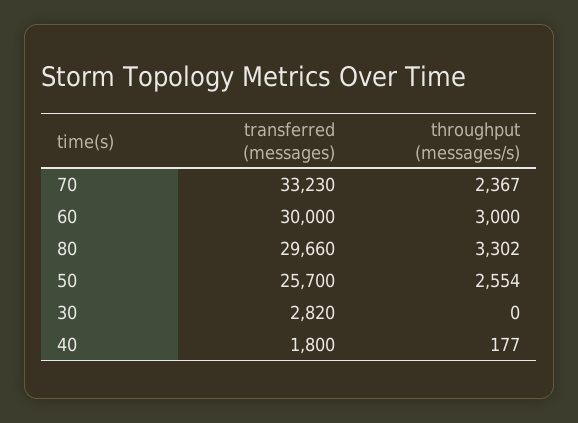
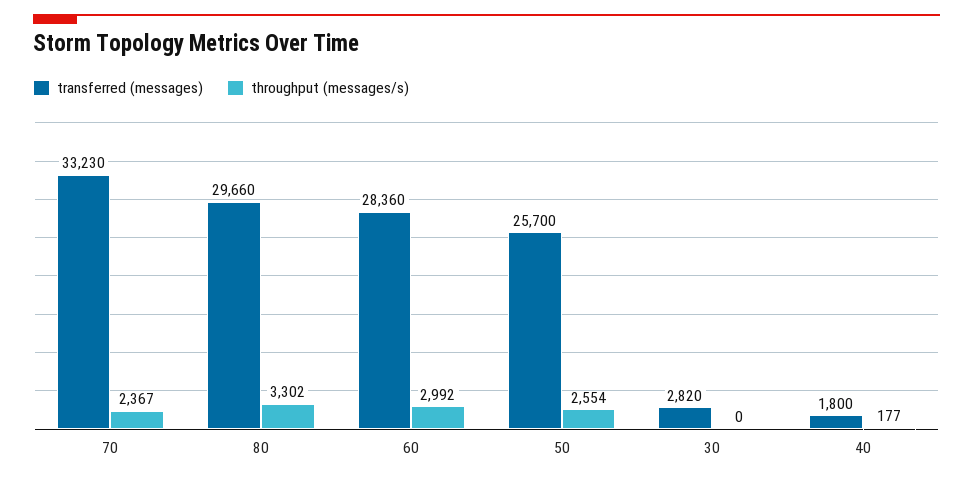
transferred (messages), 60: 30000 -> 28360
throughput (messages/s), 60: 3000 -> 2992

